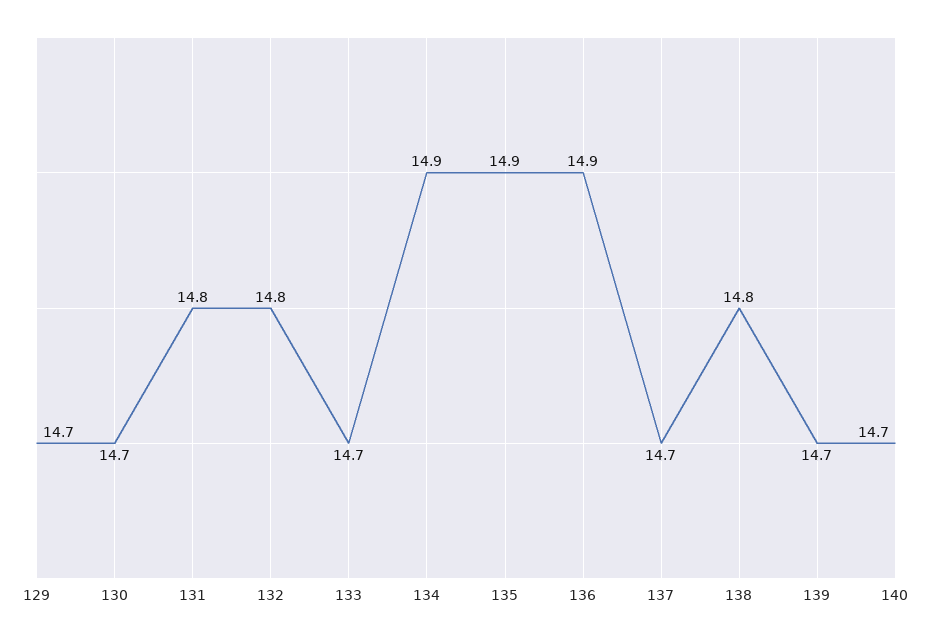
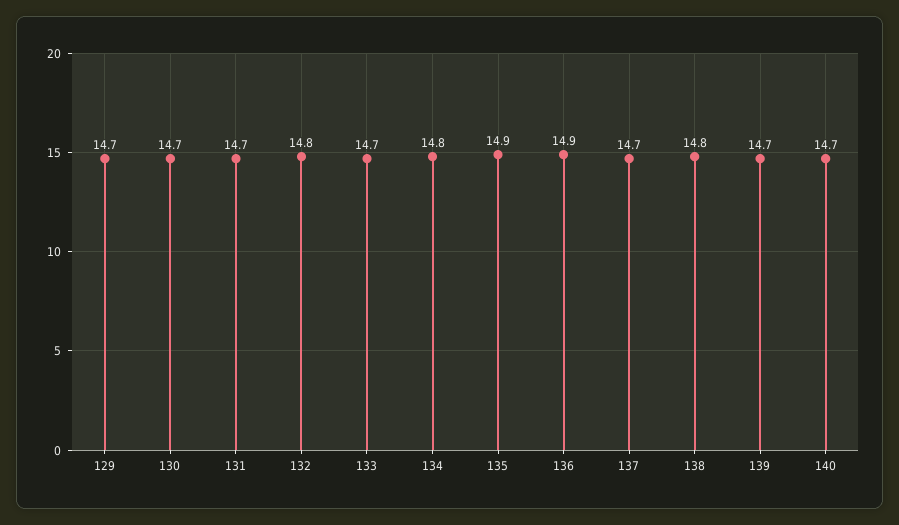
131: 14.8 -> 14.7
134: 14.9 -> 14.8

